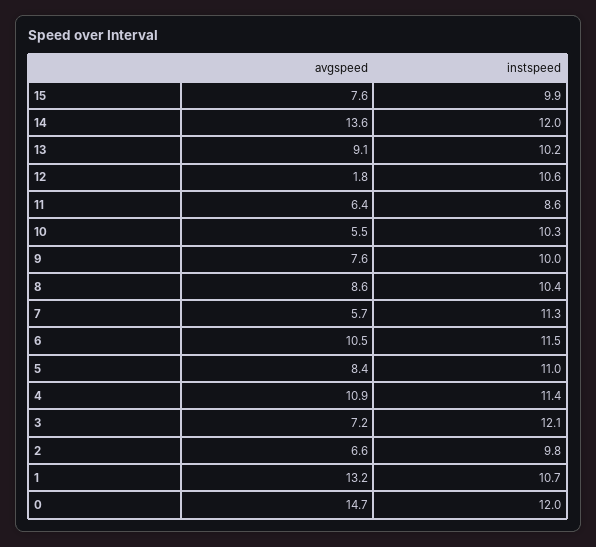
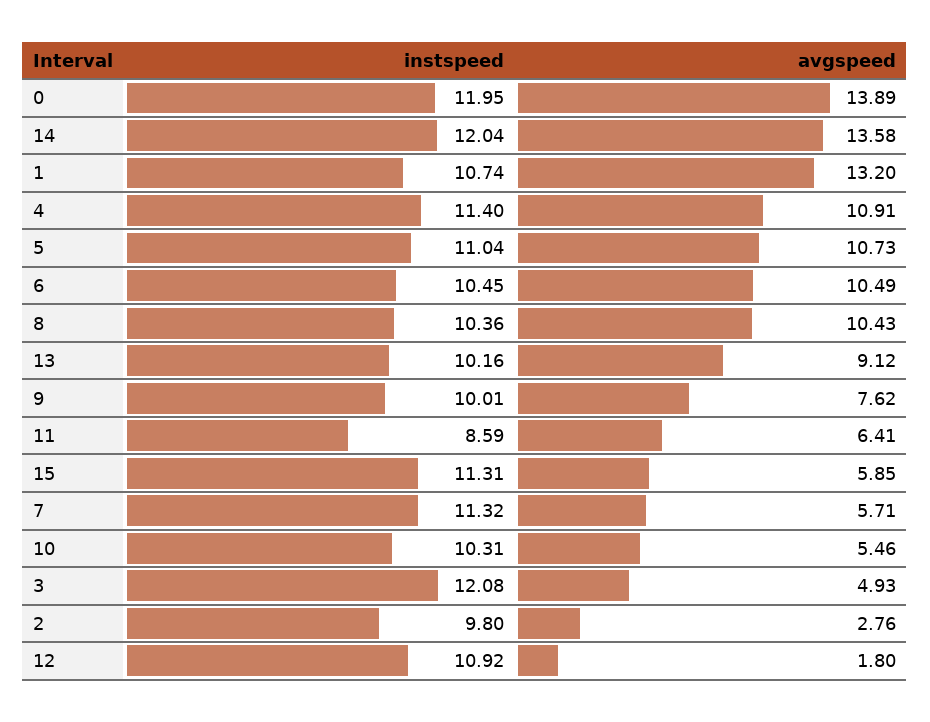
avgspeed, 15: 7.6 -> 5.85
instspeed, 15: 9.9 -> 11.31
instspeed, 12: 10.6 -> 10.92
avgspeed, 8: 8.6 -> 10.43
instspeed, 6: 11.5 -> 10.45
avgspeed, 5: 8.4 -> 10.73
avgspeed, 3: 7.2 -> 4.93
avgspeed, 2: 6.6 -> 2.76
avgspeed, 0: 14.7 -> 13.89

